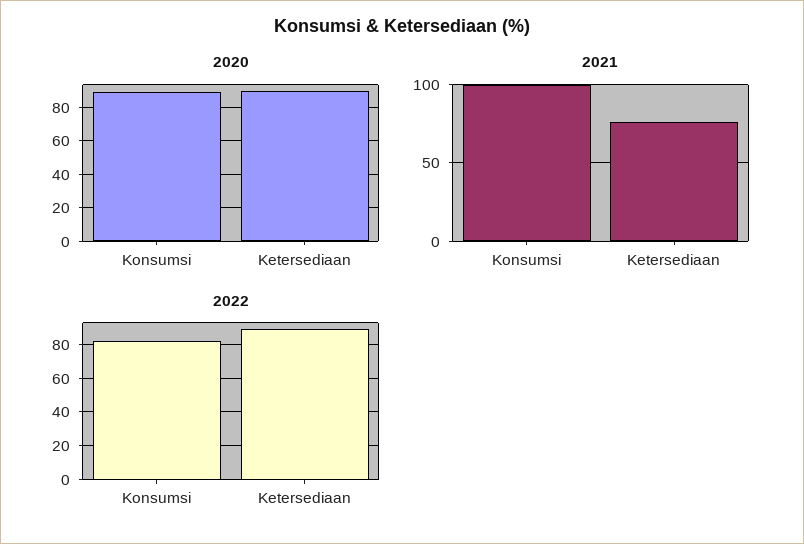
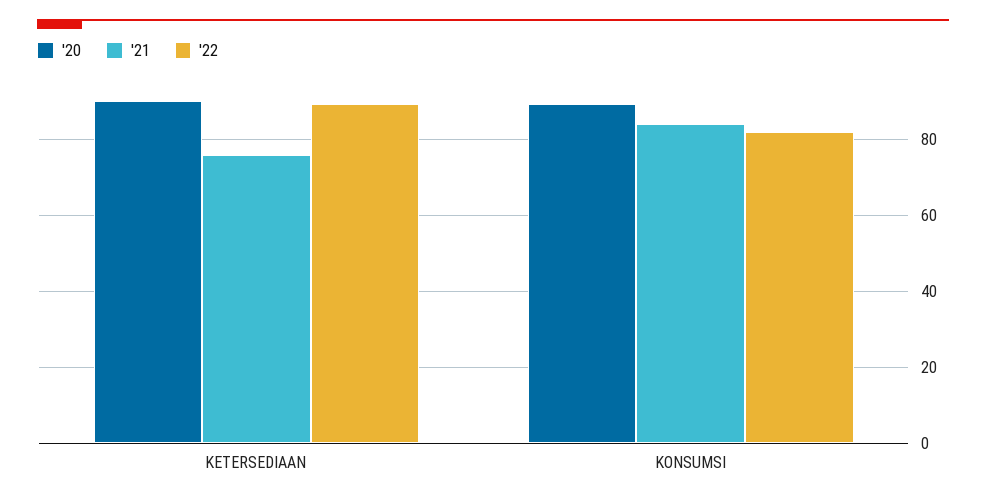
2021, Konsumsi: 100 -> 84

